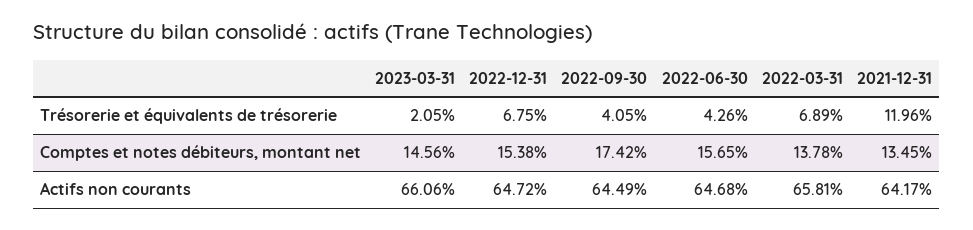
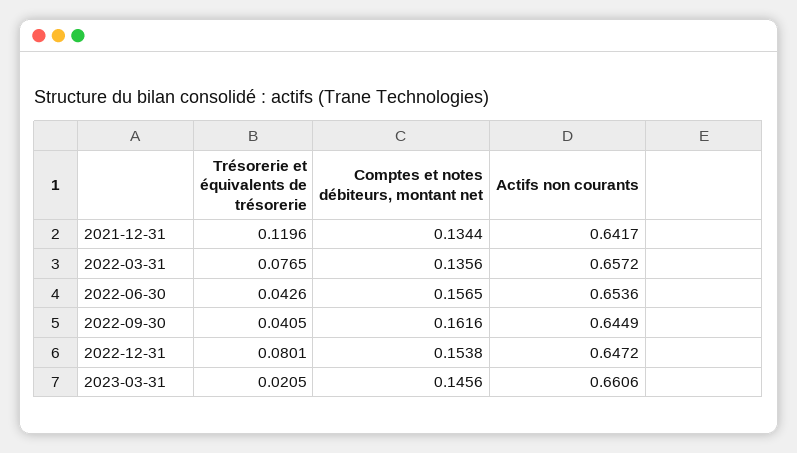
2022-12-31, Trésorerie et équivalents de trésorerie: 0.0675 -> 0.0801
2022-03-31, Trésorerie et équivalents de trésorerie: 0.0689 -> 0.0765
2022-09-30, Comptes et notes débiteurs, montant net: 0.1742 -> 0.1616
2022-03-31, Comptes et notes débiteurs, montant net: 0.1378 -> 0.1356
2021-12-31, Comptes et notes débiteurs, montant net: 0.1345 -> 0.1344
2022-06-30, Actifs non courants: 0.6468 -> 0.6536
2022-03-31, Actifs non courants: 0.6581 -> 0.6572

